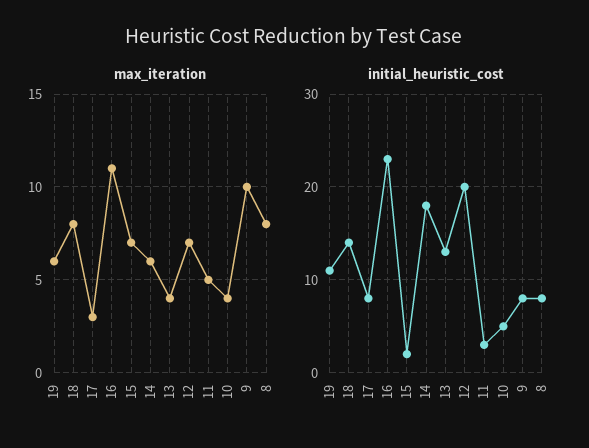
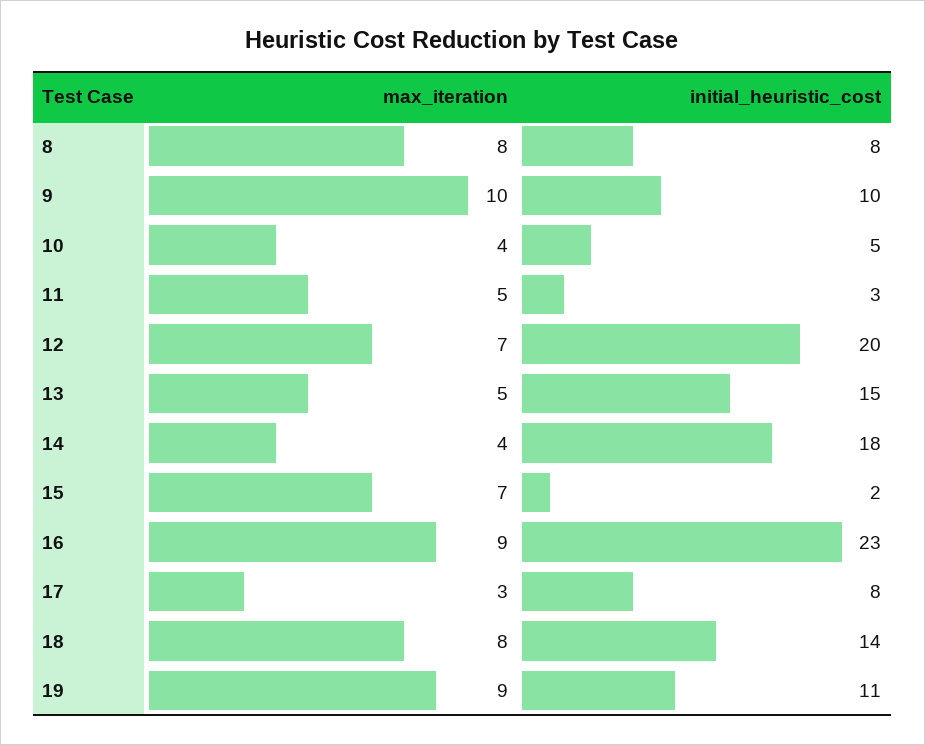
max_iteration, 19: 6 -> 9
max_iteration, 16: 11 -> 9
max_iteration, 14: 6 -> 4
max_iteration, 13: 4 -> 5
initial_heuristic_cost, 13: 13 -> 15
initial_heuristic_cost, 9: 8 -> 10

